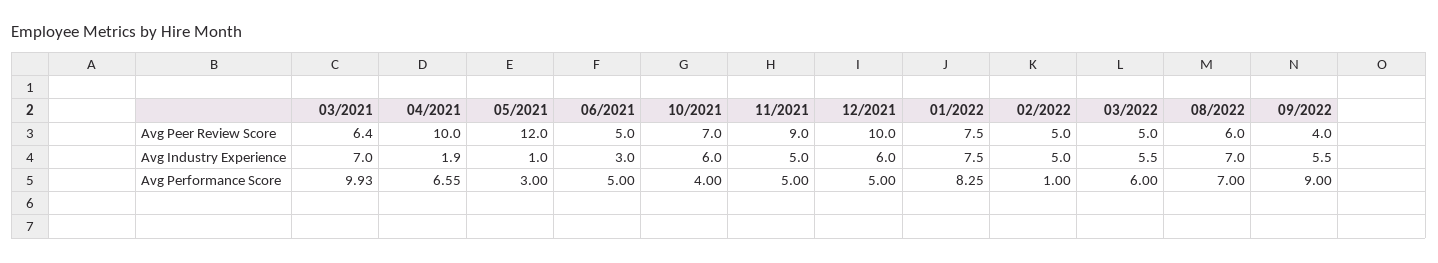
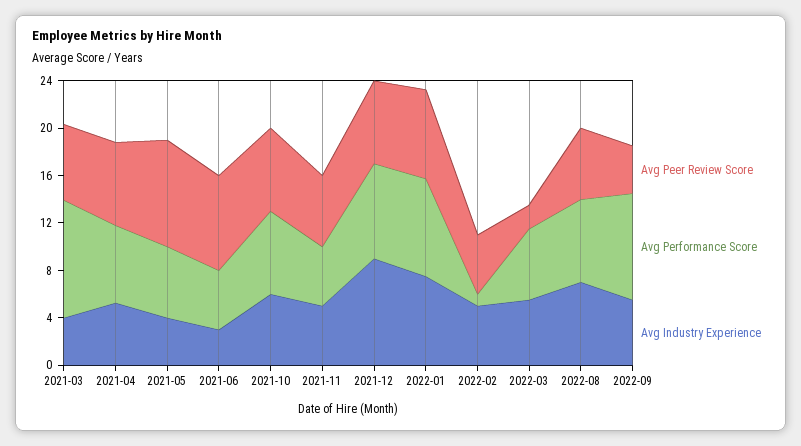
Avg Peer Review Score, 04/2021: 10 -> 7
Avg Peer Review Score, 05/2021: 12 -> 9
Avg Peer Review Score, 06/2021: 5 -> 8
Avg Peer Review Score, 11/2021: 9 -> 6
Avg Peer Review Score, 12/2021: 10 -> 7
Avg Peer Review Score, 03/2022: 5 -> 2
Avg Industry Experience, 03/2021: 7 -> 4
Avg Industry Experience, 04/2021: 1.9 -> 5
Avg Industry Experience, 05/2021: 1 -> 4
Avg Industry Experience, 12/2021: 6 -> 9
Avg Performance Score, 05/2021: 3 -> 6
Avg Performance Score, 10/2021: 4 -> 7
Avg Performance Score, 12/2021: 5 -> 8

